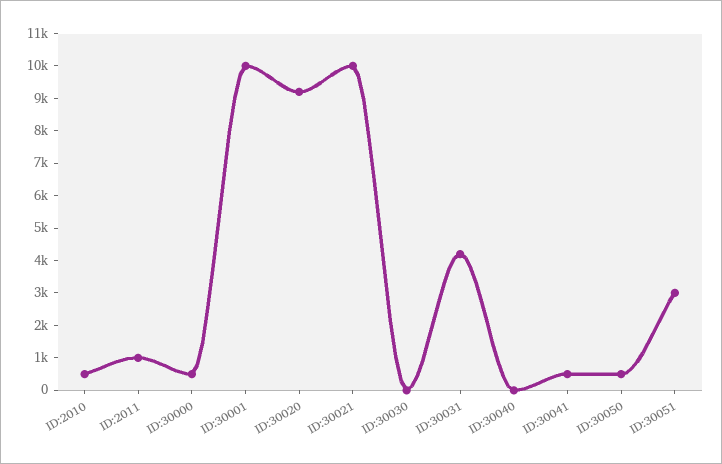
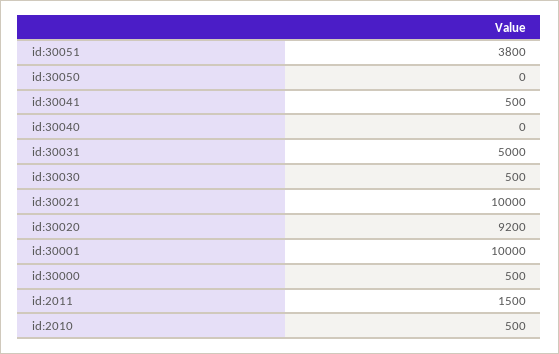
ID:2011: 1000 -> 1500
ID:30030: 0 -> 500
ID:30031: 4250 -> 5000
ID:30050: 500 -> 0
ID:30051: 3000 -> 3800

